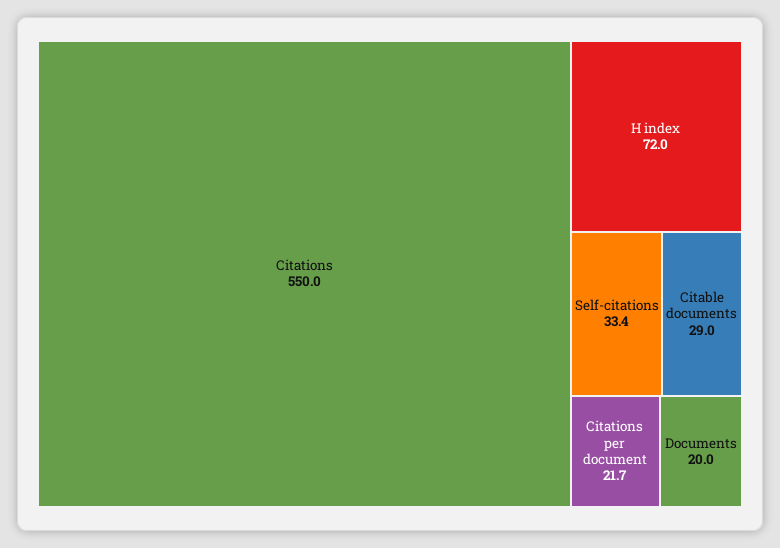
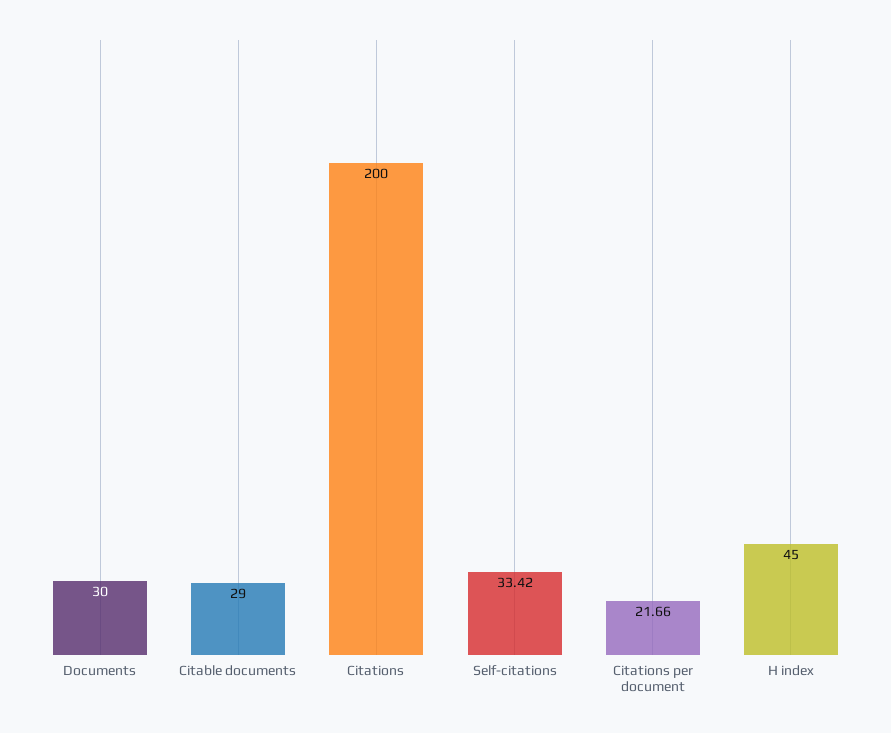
Citations: 550 -> 200
H index: 72 -> 45
Documents: 20 -> 30

